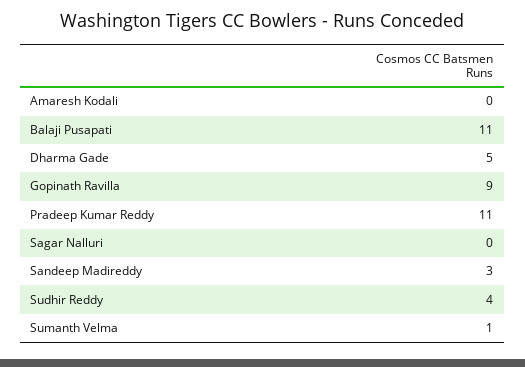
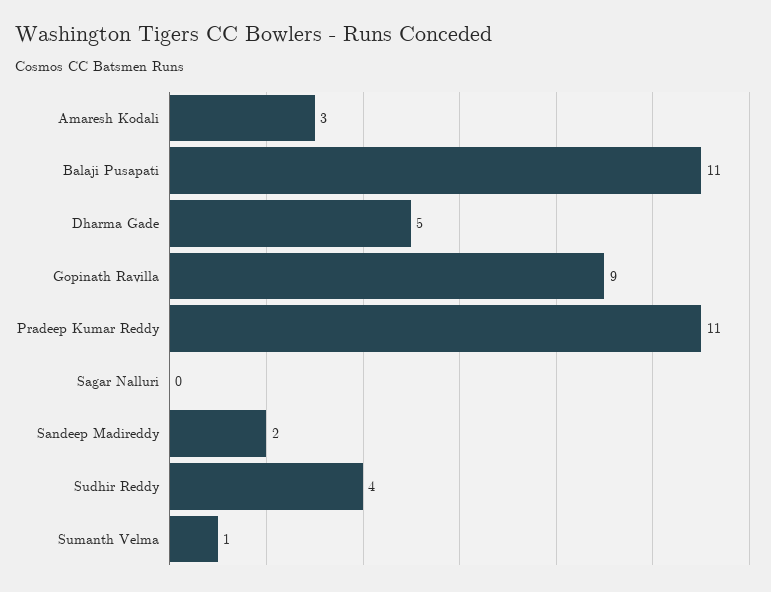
Amaresh Kodali: 0 -> 3
Sandeep Madireddy: 3 -> 2

